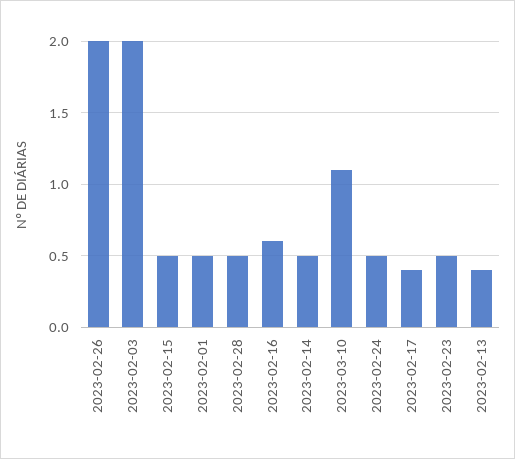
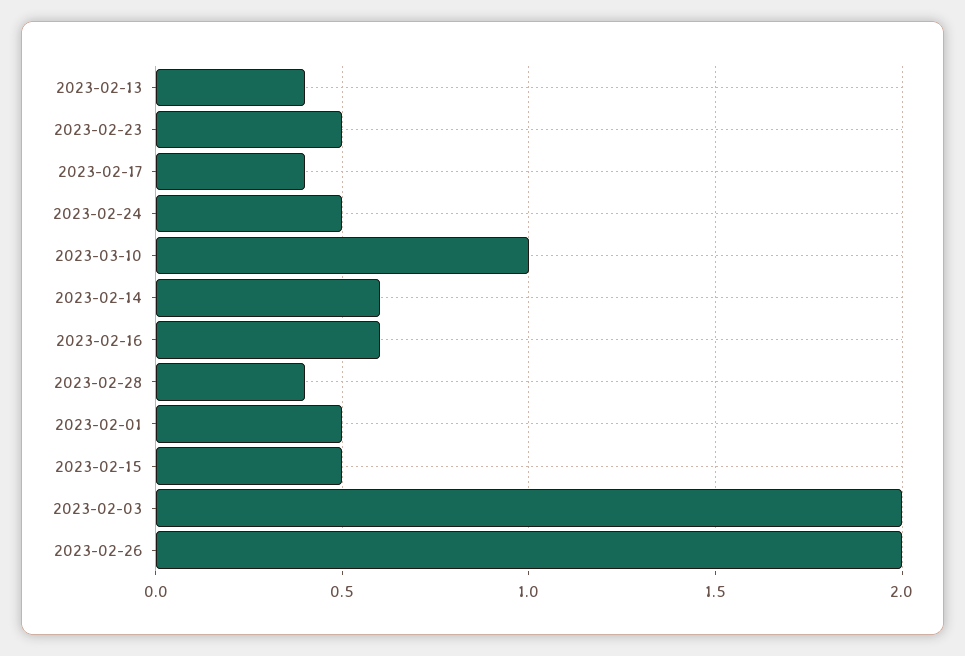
2023-02-28: 0.5 -> 0.4
2023-02-14: 0.5 -> 0.6
2023-03-10: 1.1 -> 1

